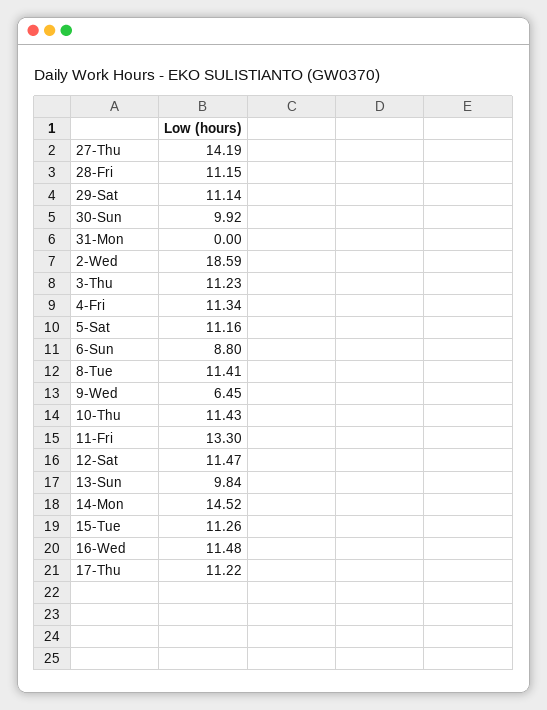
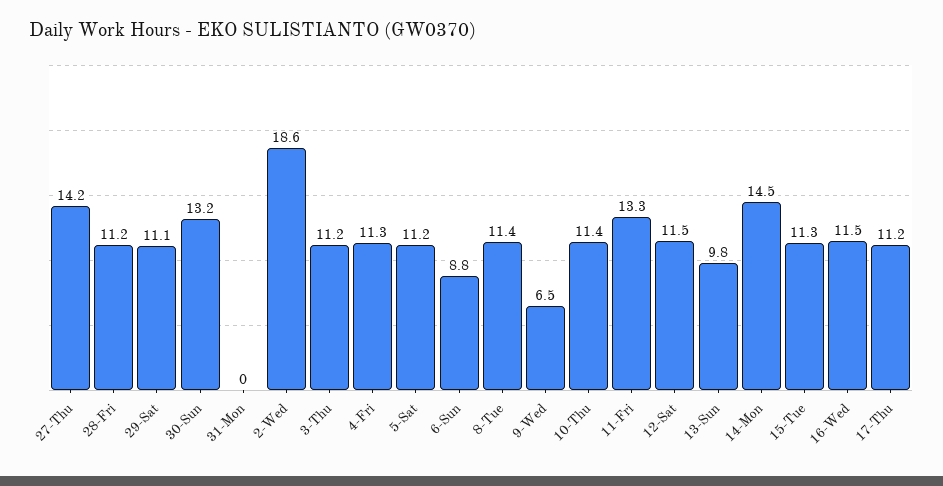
30-Sun: 9.92 -> 13.2

